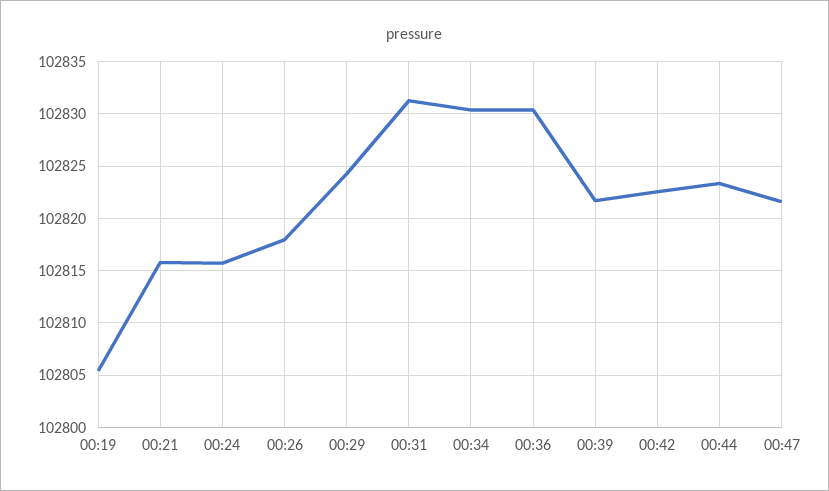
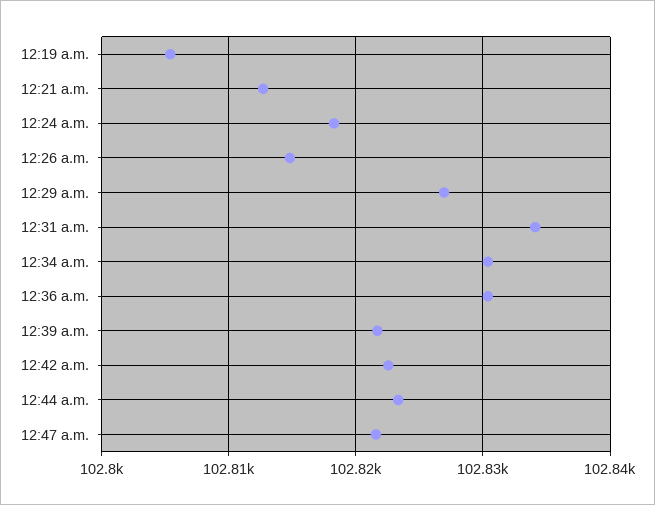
00:21: 102816 -> 102813
00:24: 102816 -> 102818
00:26: 102818 -> 102815
00:29: 102824 -> 102827
00:31: 102831 -> 102834

